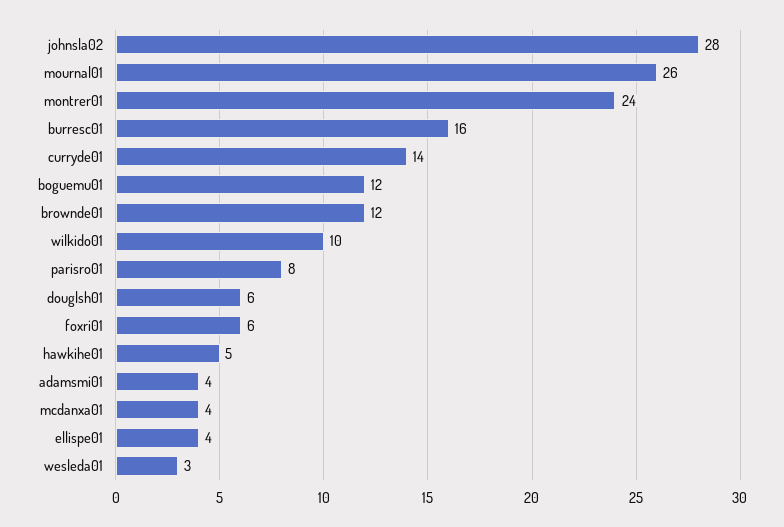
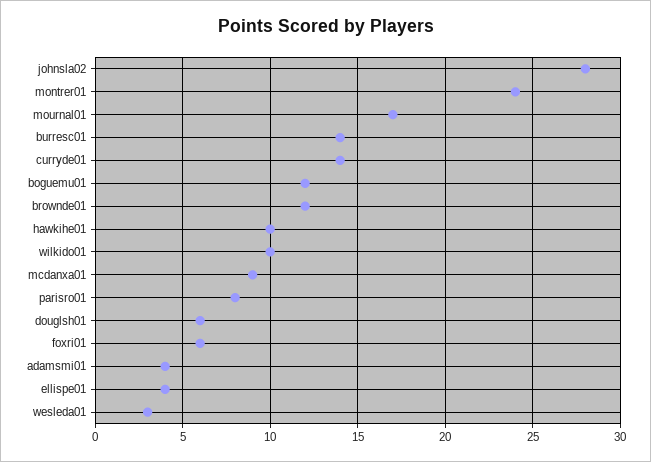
mournal01: 26 -> 17
burresc01: 16 -> 14
hawkihe01: 5 -> 10
mcdanxa01: 4 -> 9

